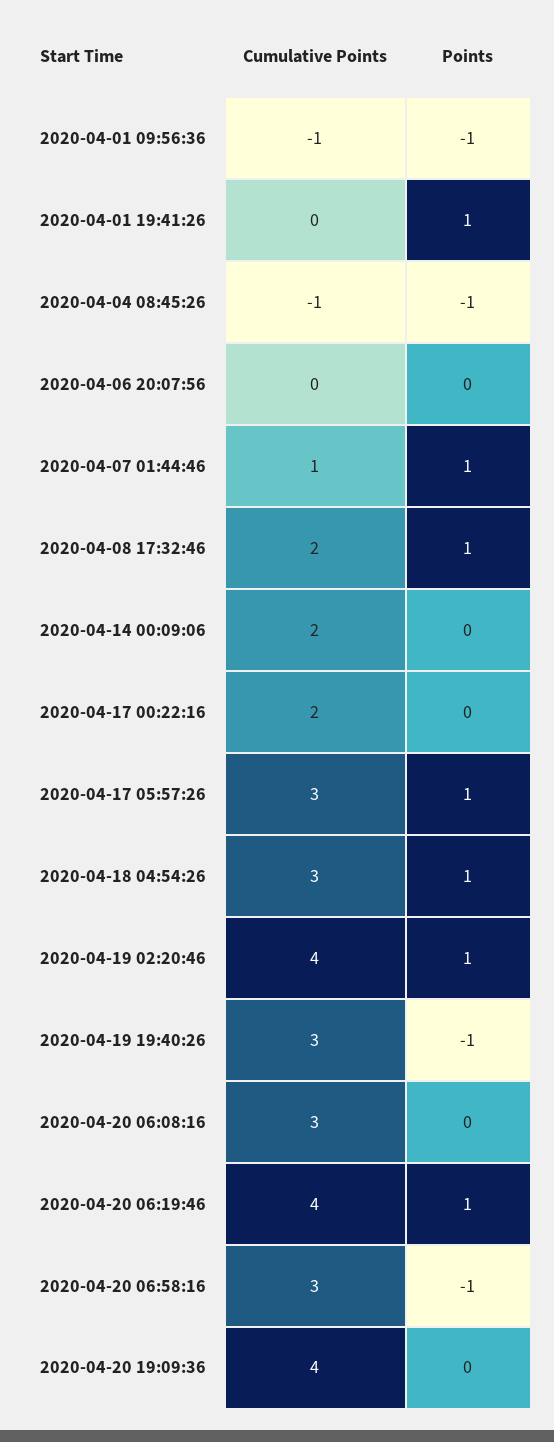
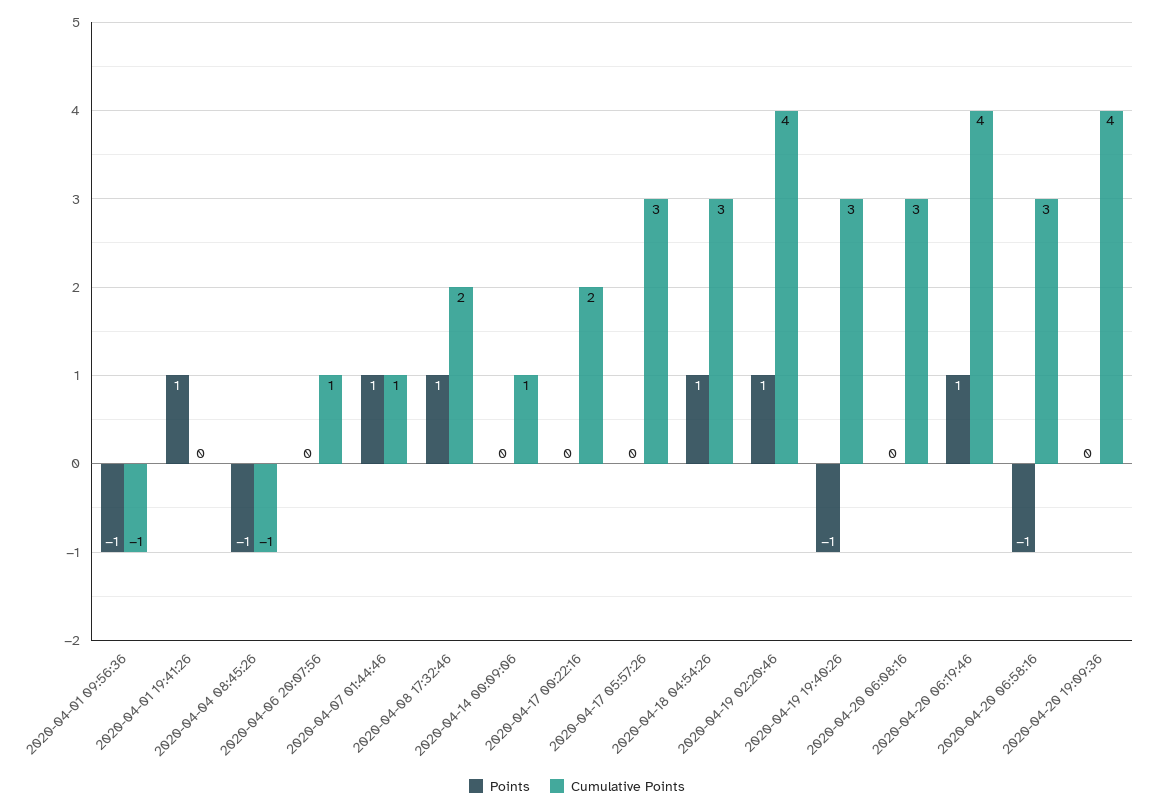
Cumulative Points, 2020-04-06 20:07:56: 0 -> 1
Cumulative Points, 2020-04-14 00:09:06: 2 -> 1
Points, 2020-04-17 05:57:26: 1 -> 0

